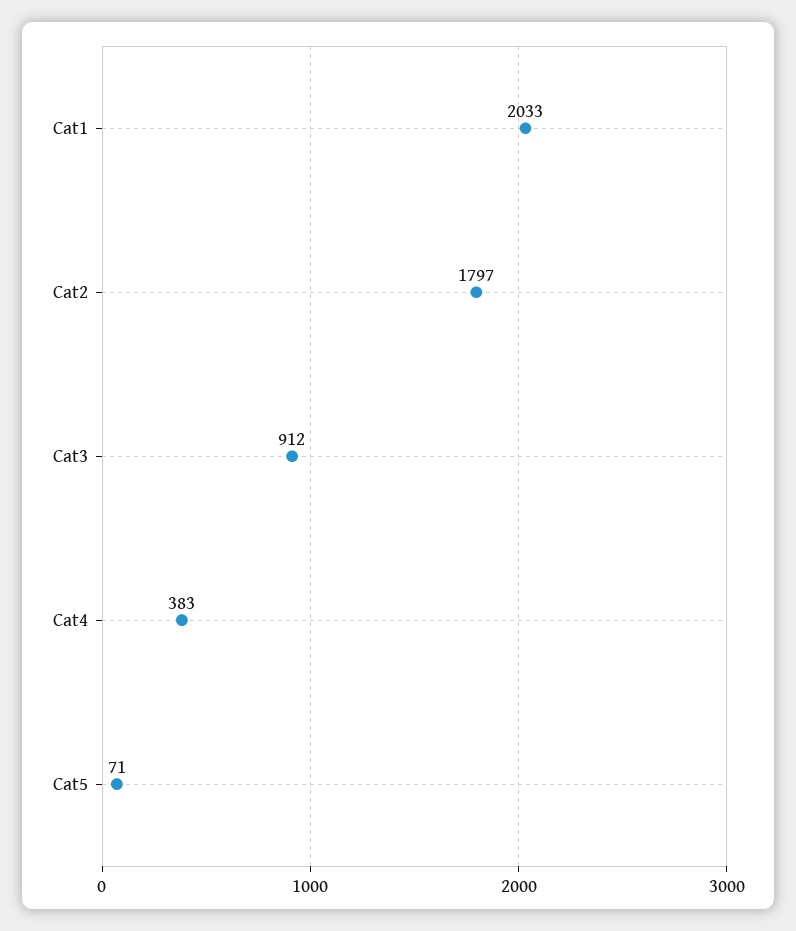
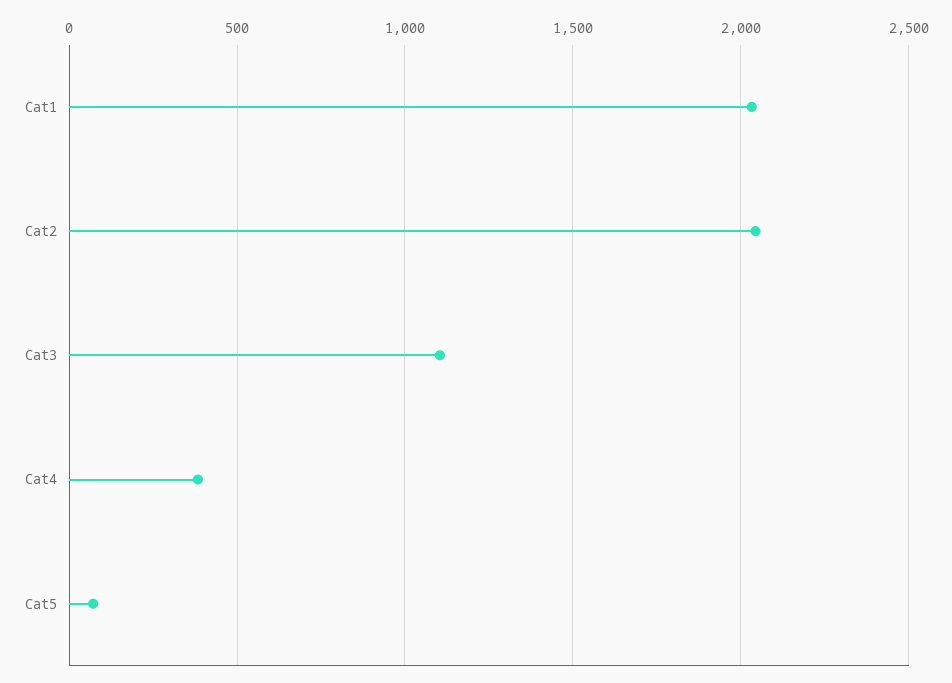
Cat2: 1797 -> 2050
Cat3: 912 -> 1100

